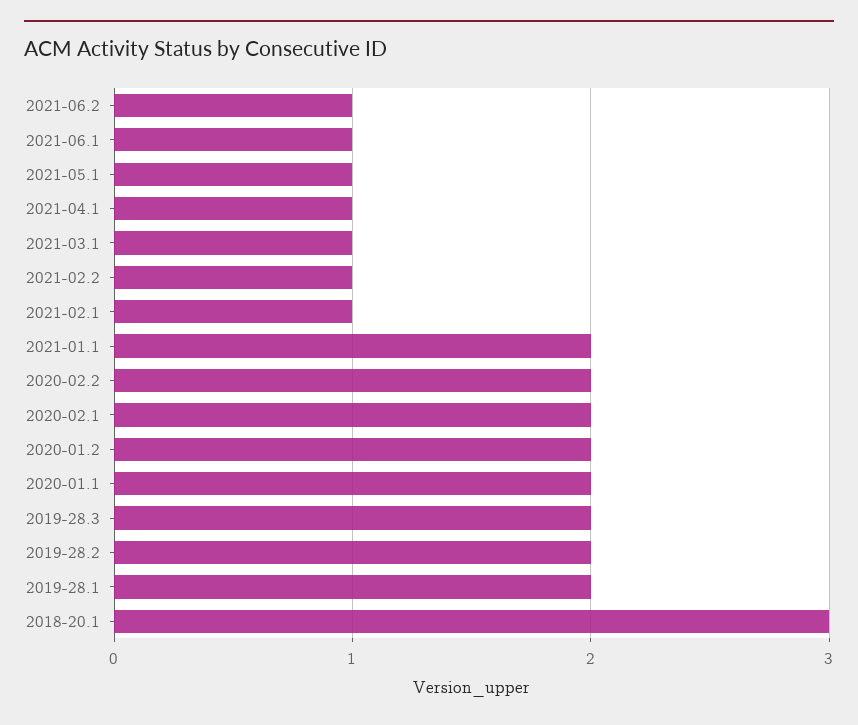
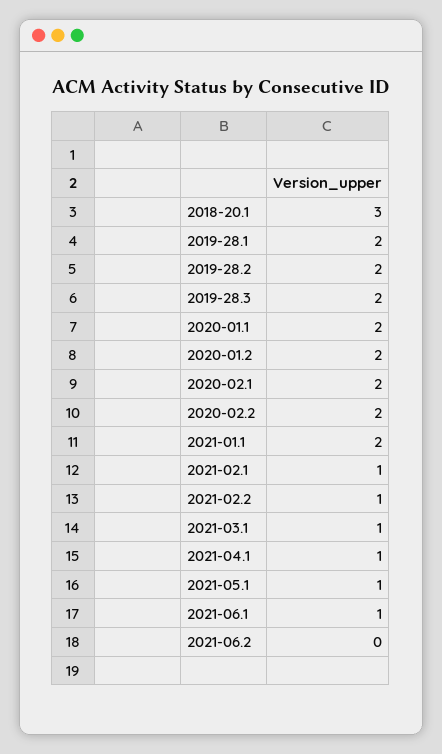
2021-06.2: 1 -> 0

